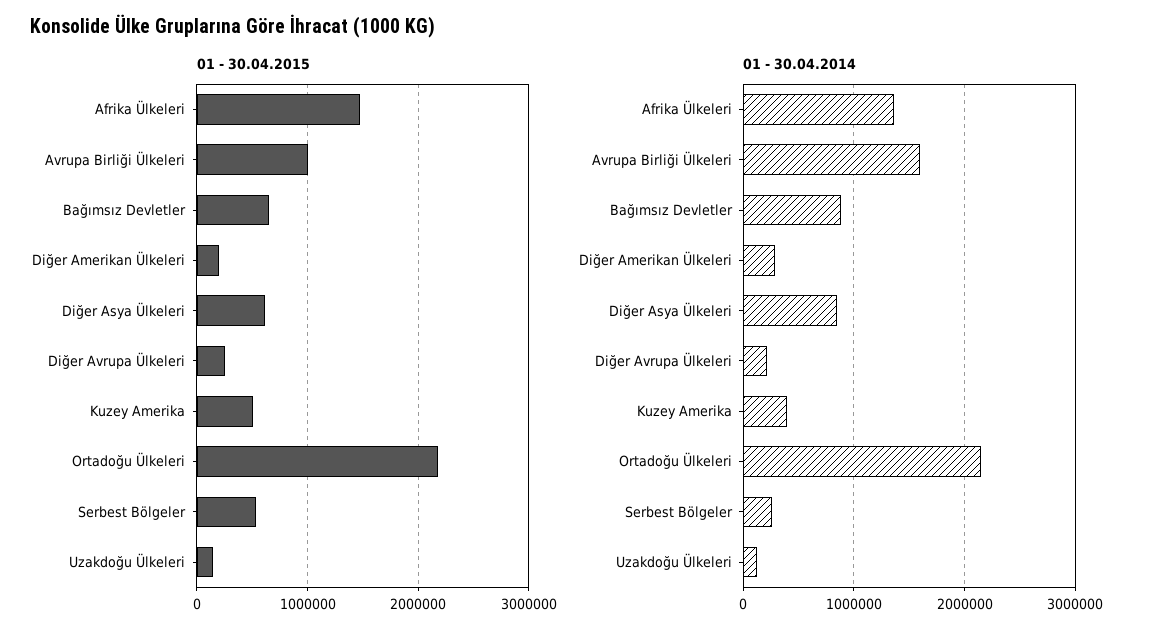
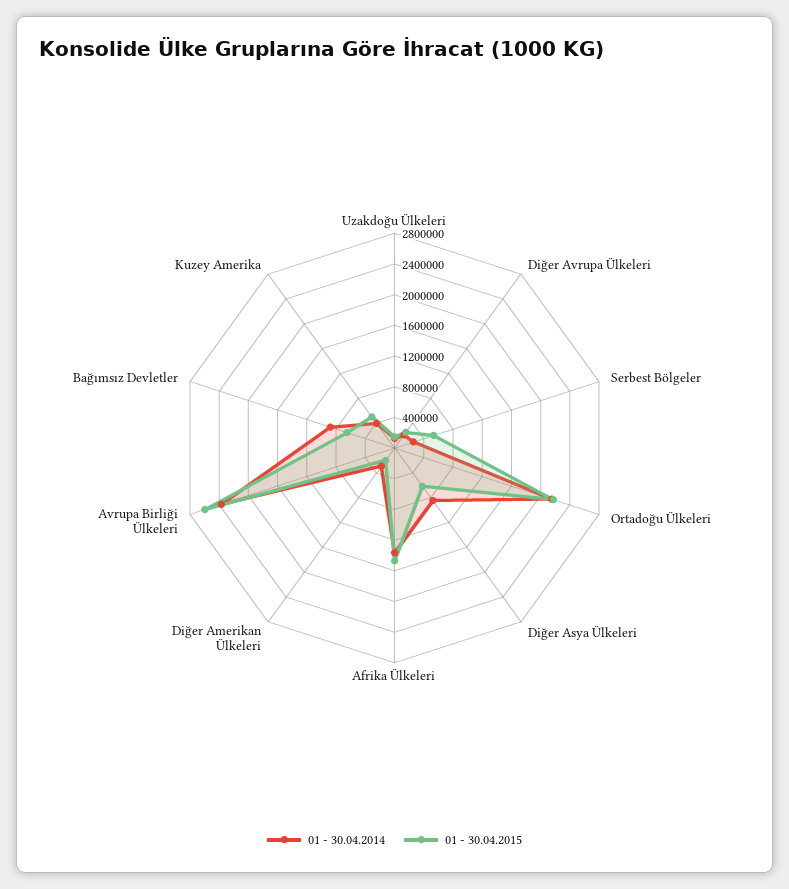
01 - 30.04.2015, Avrupa Birliği Ülkeleri: 1000000 -> 2600000
01 - 30.04.2014, Avrupa Birliği Ülkeleri: 1600000 -> 2400000

